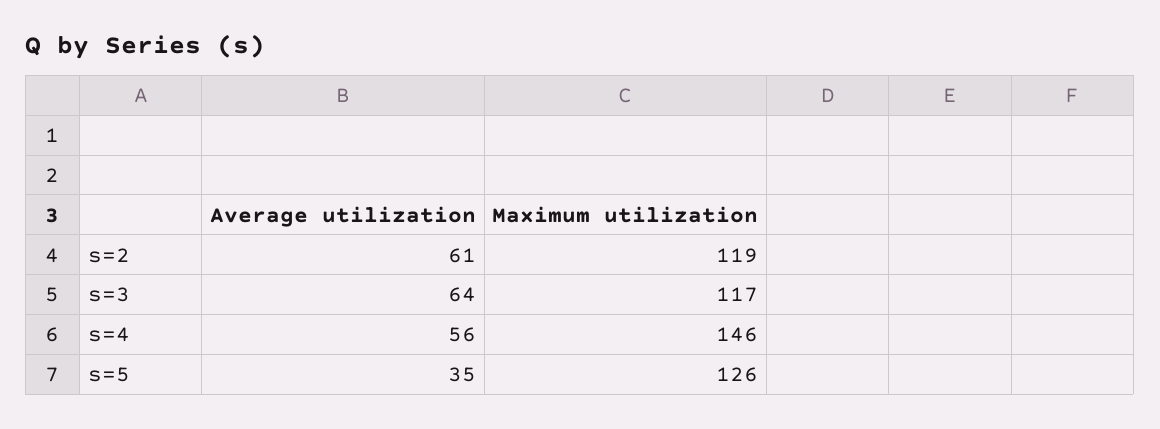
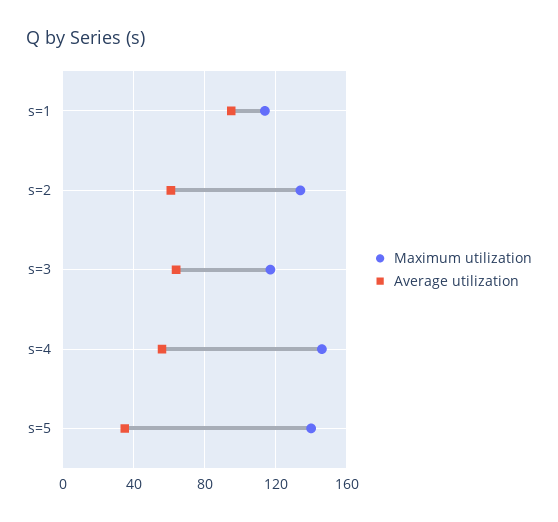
Maximum utilization, s=2: 119 -> 135
Maximum utilization, s=5: 126 -> 140
Maximum utilization, s=1: none -> 115
Average utilization, s=1: none -> 95

